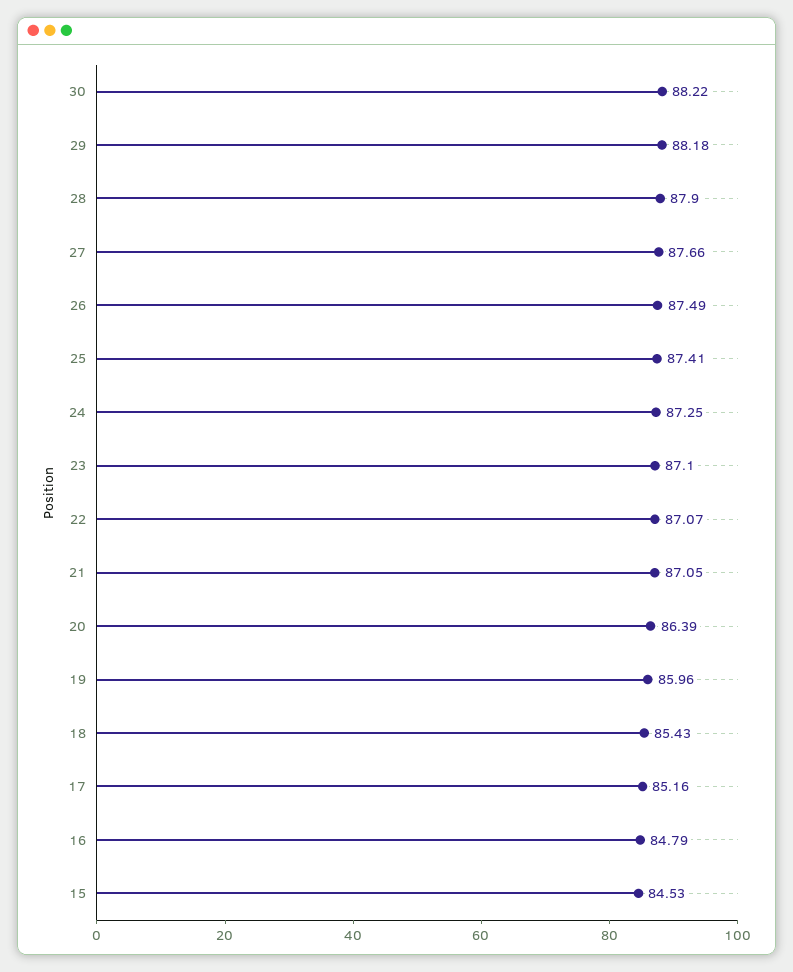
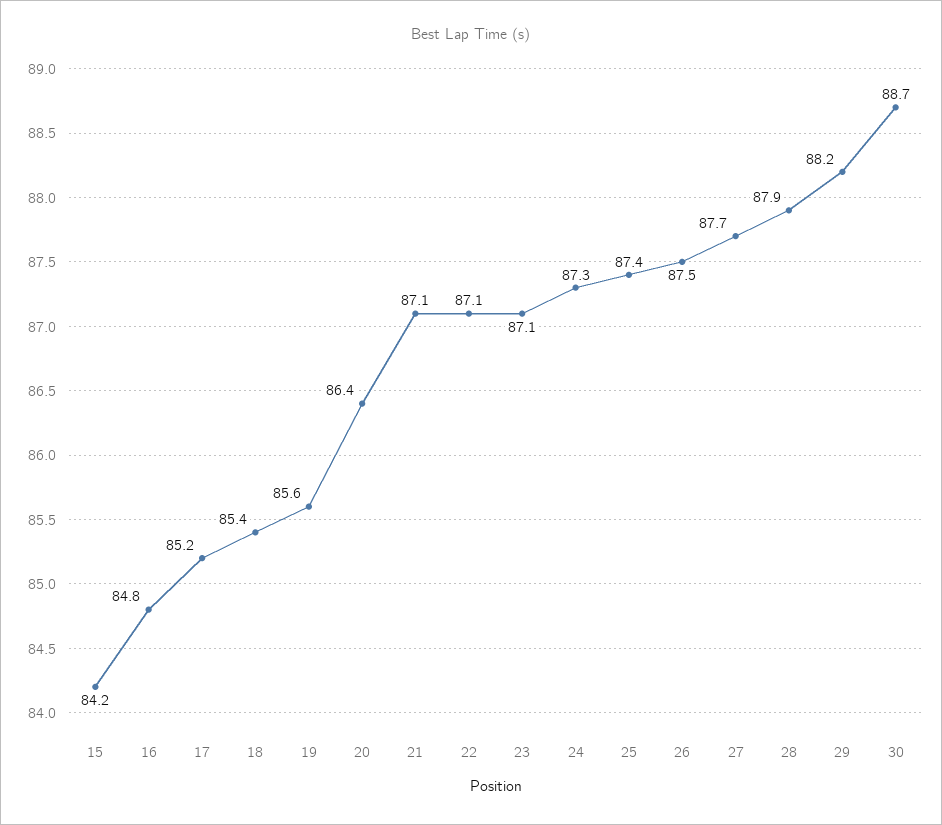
30: 88.22 -> 88.7
19: 85.96 -> 85.6
15: 84.53 -> 84.2

